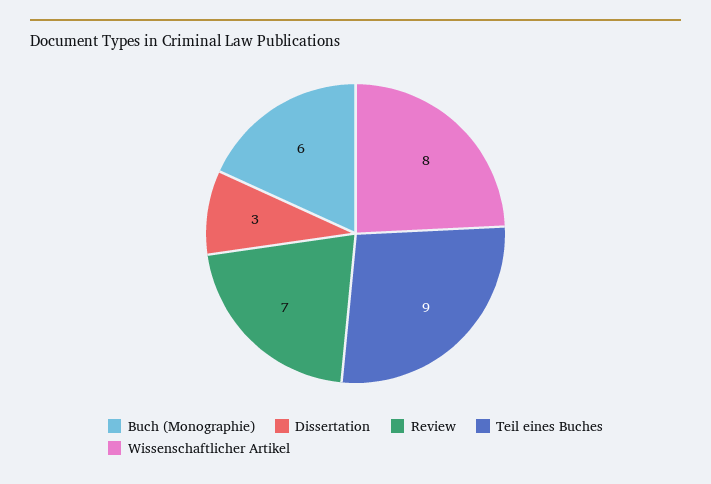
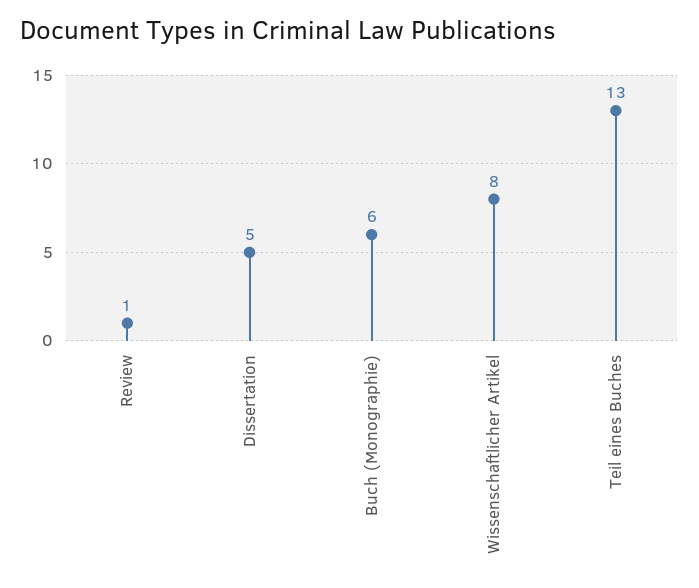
Dissertation: 3 -> 5
Review: 7 -> 1
Teil eines Buches: 9 -> 13

